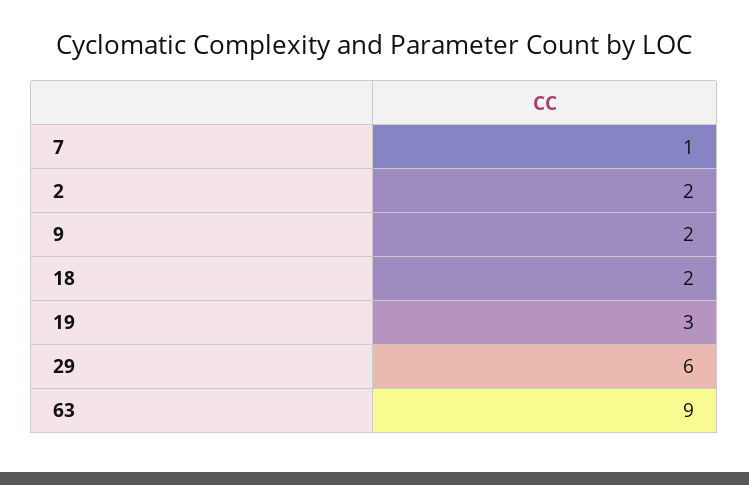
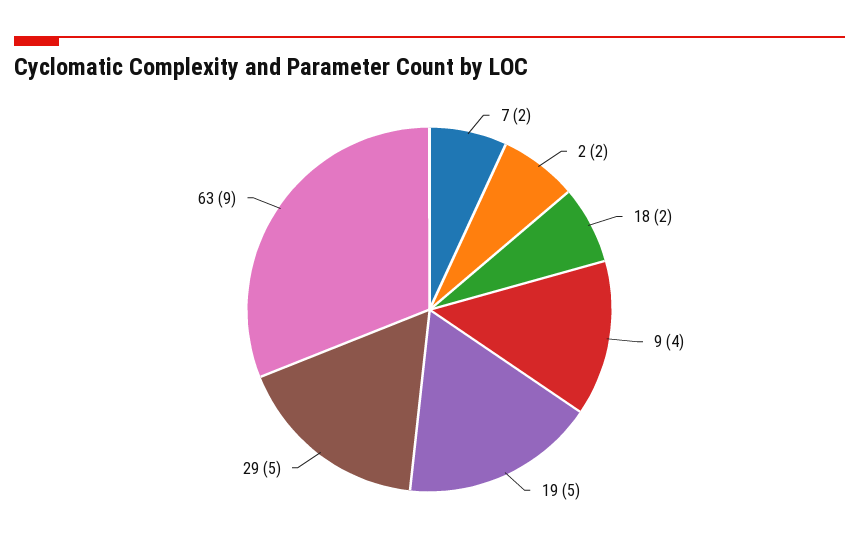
7: 1 -> 2
9: 2 -> 4
19: 3 -> 5
29: 6 -> 5

